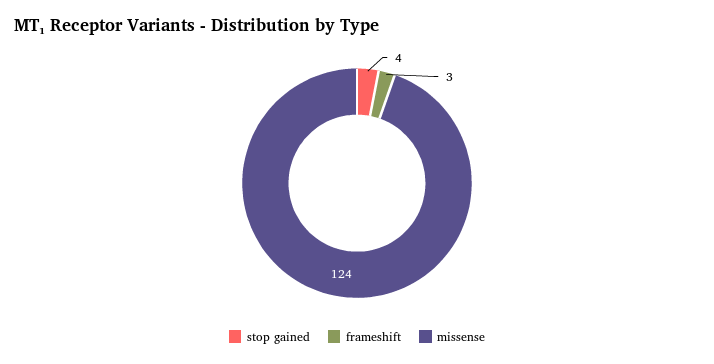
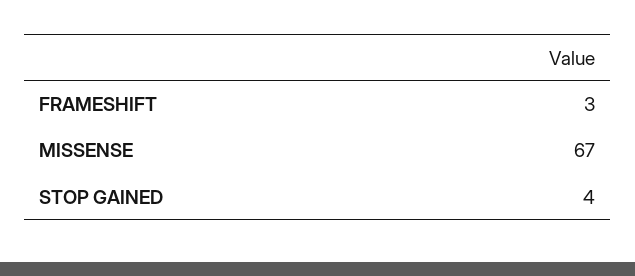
missense: 124 -> 67

